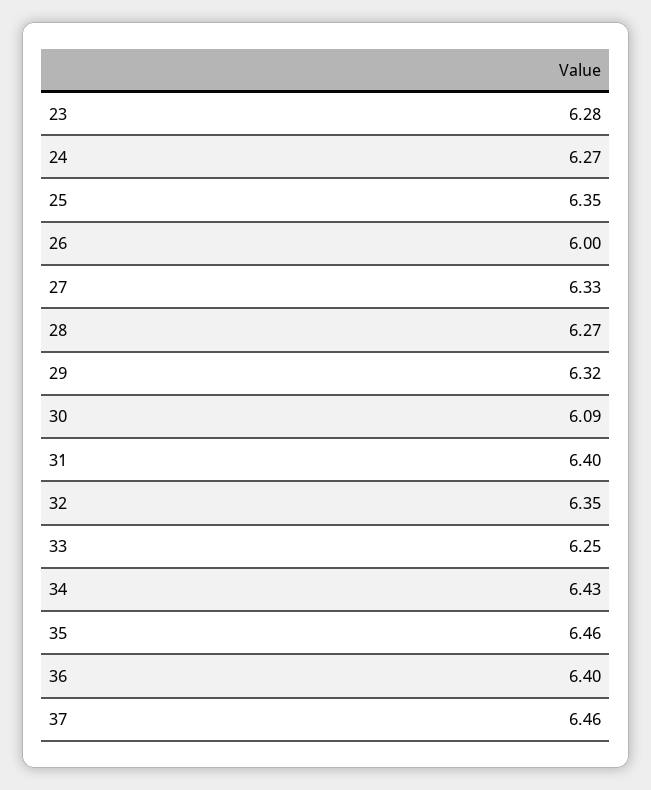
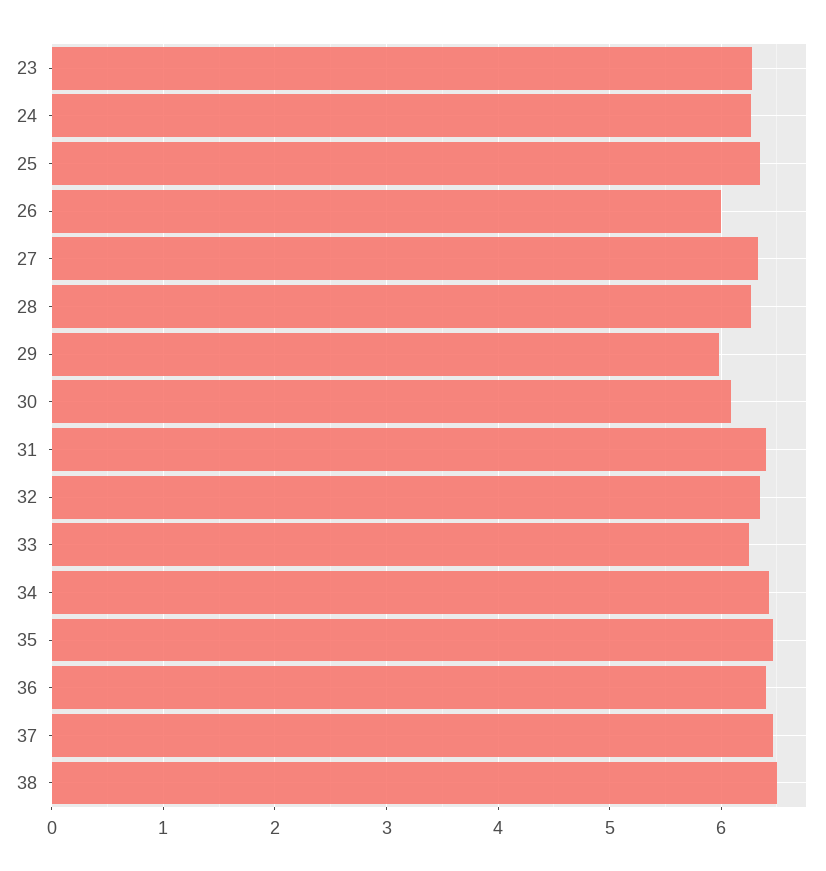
29: 6.32 -> 6
38: none -> 6.5

